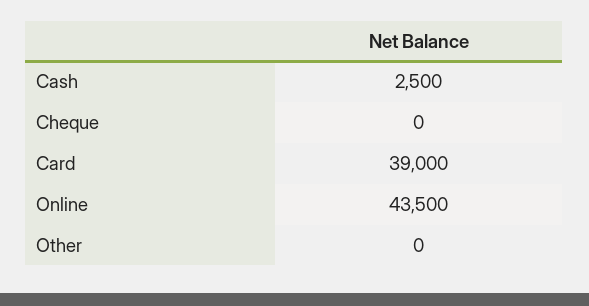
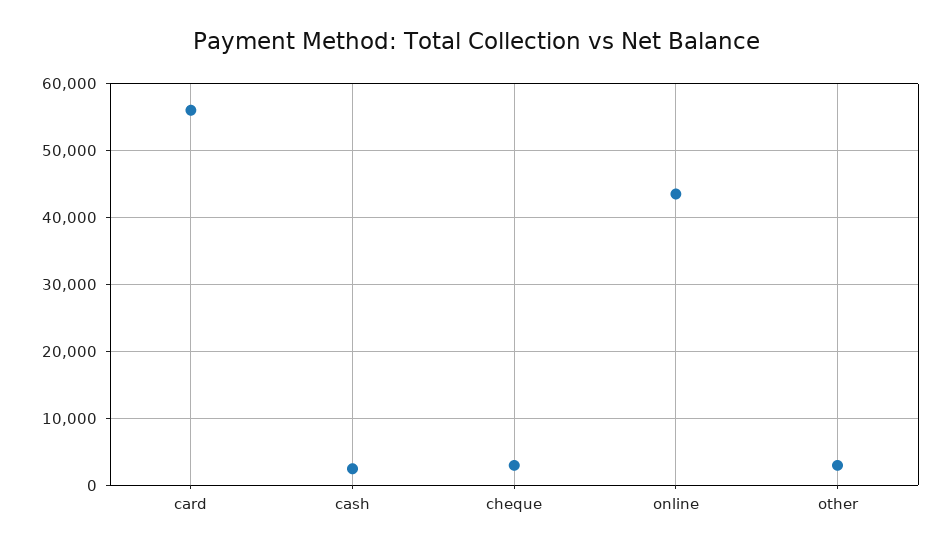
Cheque: 0 -> 3000
Card: 39000 -> 56000
Other: 0 -> 3000

